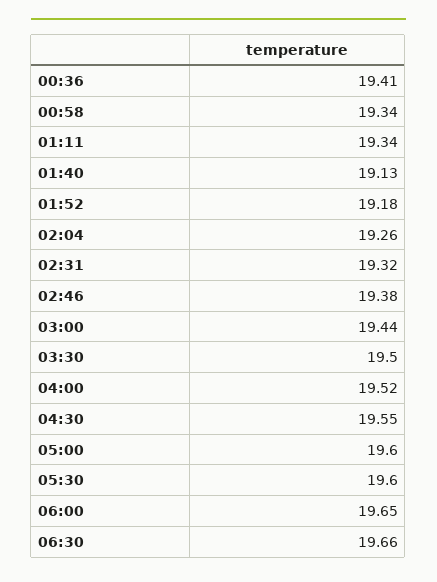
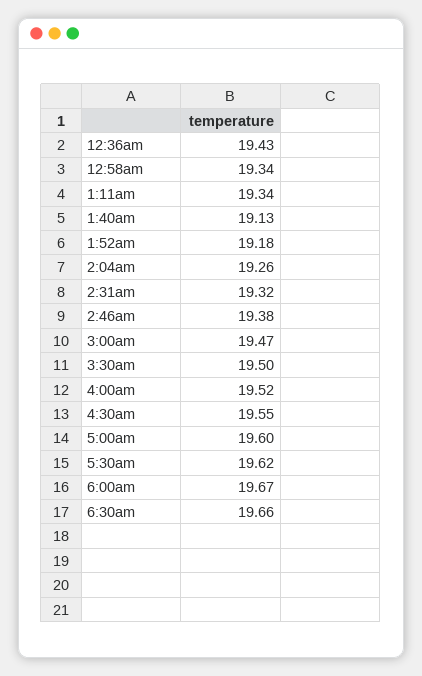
00:36: 19.41 -> 19.43
03:00: 19.44 -> 19.47
05:30: 19.6 -> 19.62
06:00: 19.65 -> 19.67

